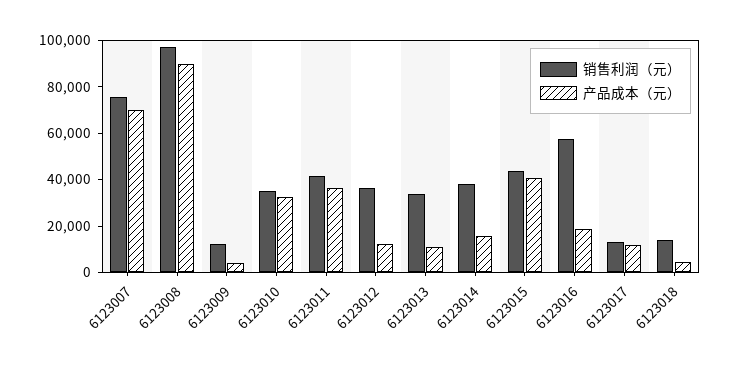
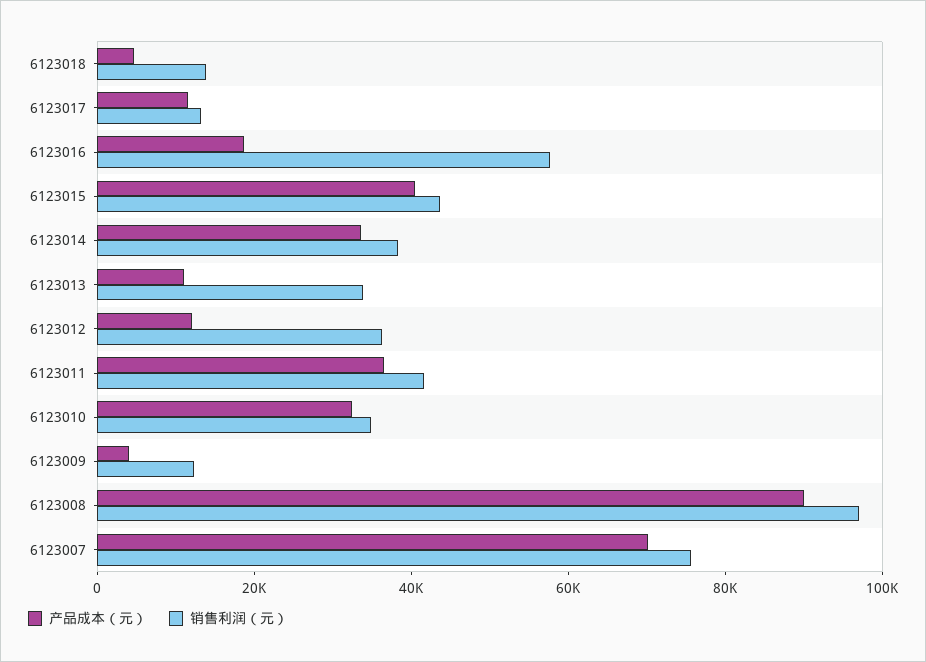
产品成本（元）, 6123014: 15000 -> 35000

